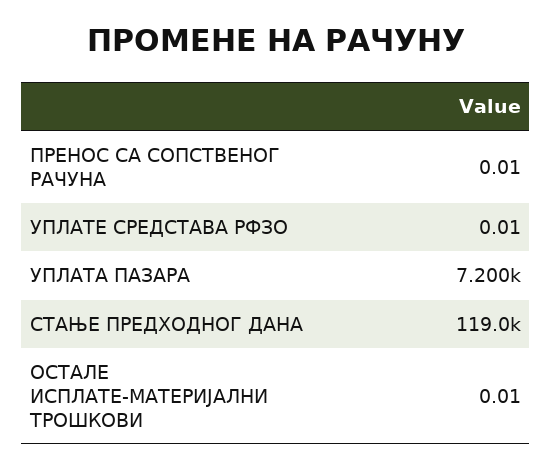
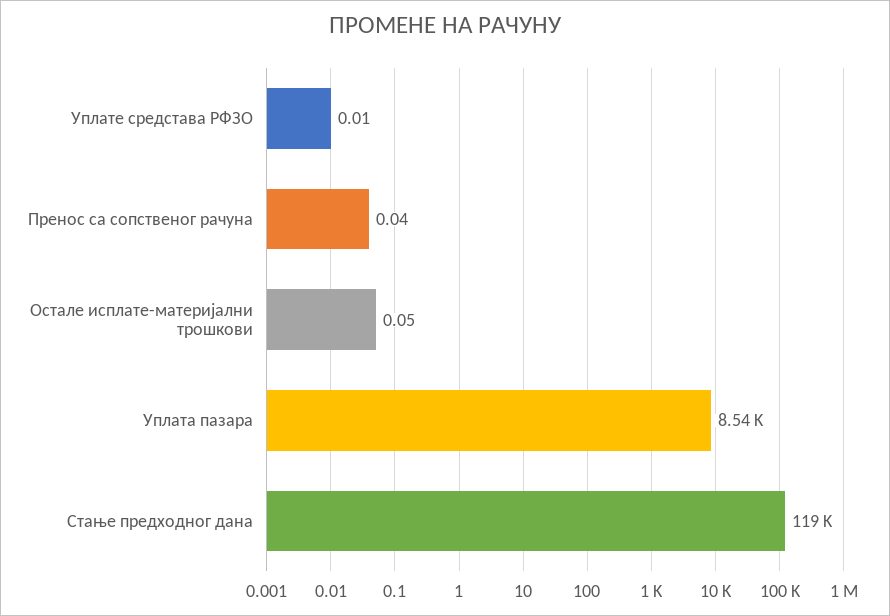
ПРЕНОС СА СОПСТВЕНОГ РАЧУНА: 0.01 -> 0.04
УПЛАТА ПАЗАРА: 7200 -> 8540
ОСТАЛЕ ИСПЛАТЕ-МАТЕРИЈАЛНИ ТРОШКОВИ: 0.01 -> 0.05

